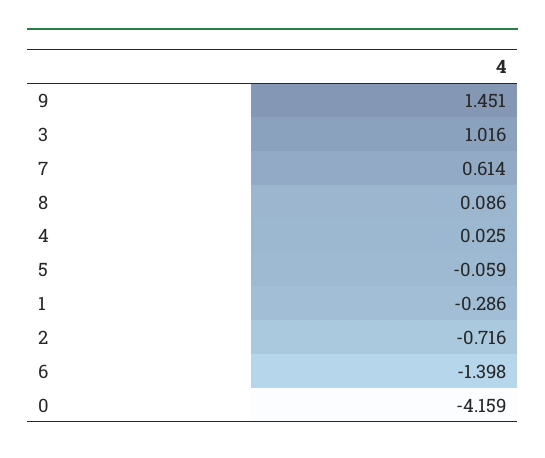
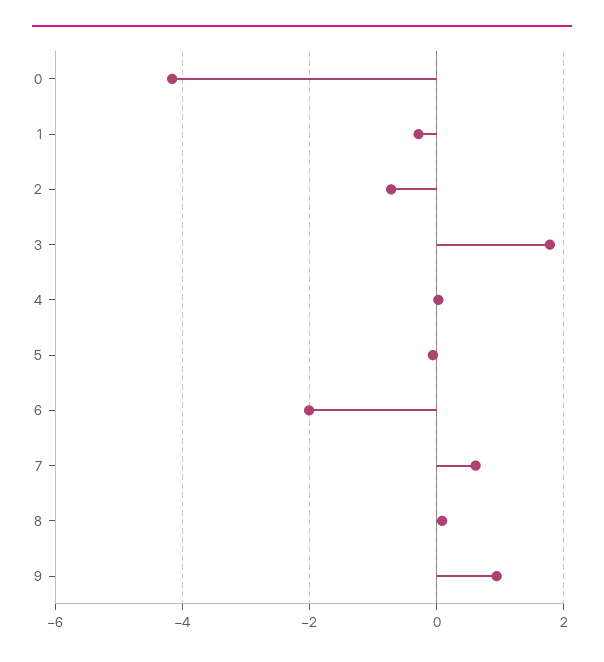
9: 1.451 -> 1
3: 1.016 -> 1.8
6: -1.398 -> -2

